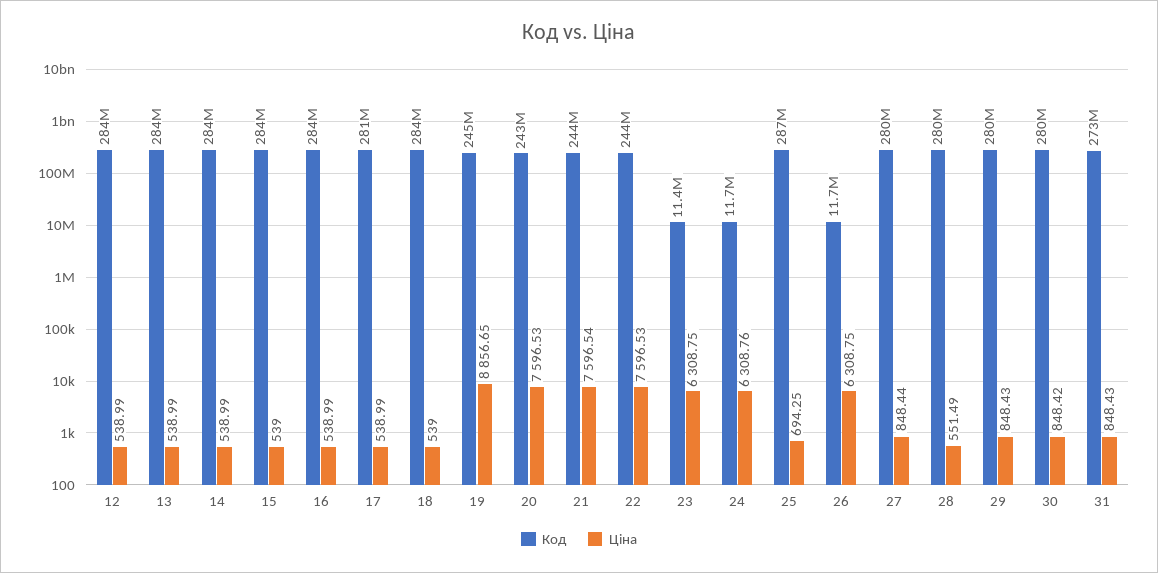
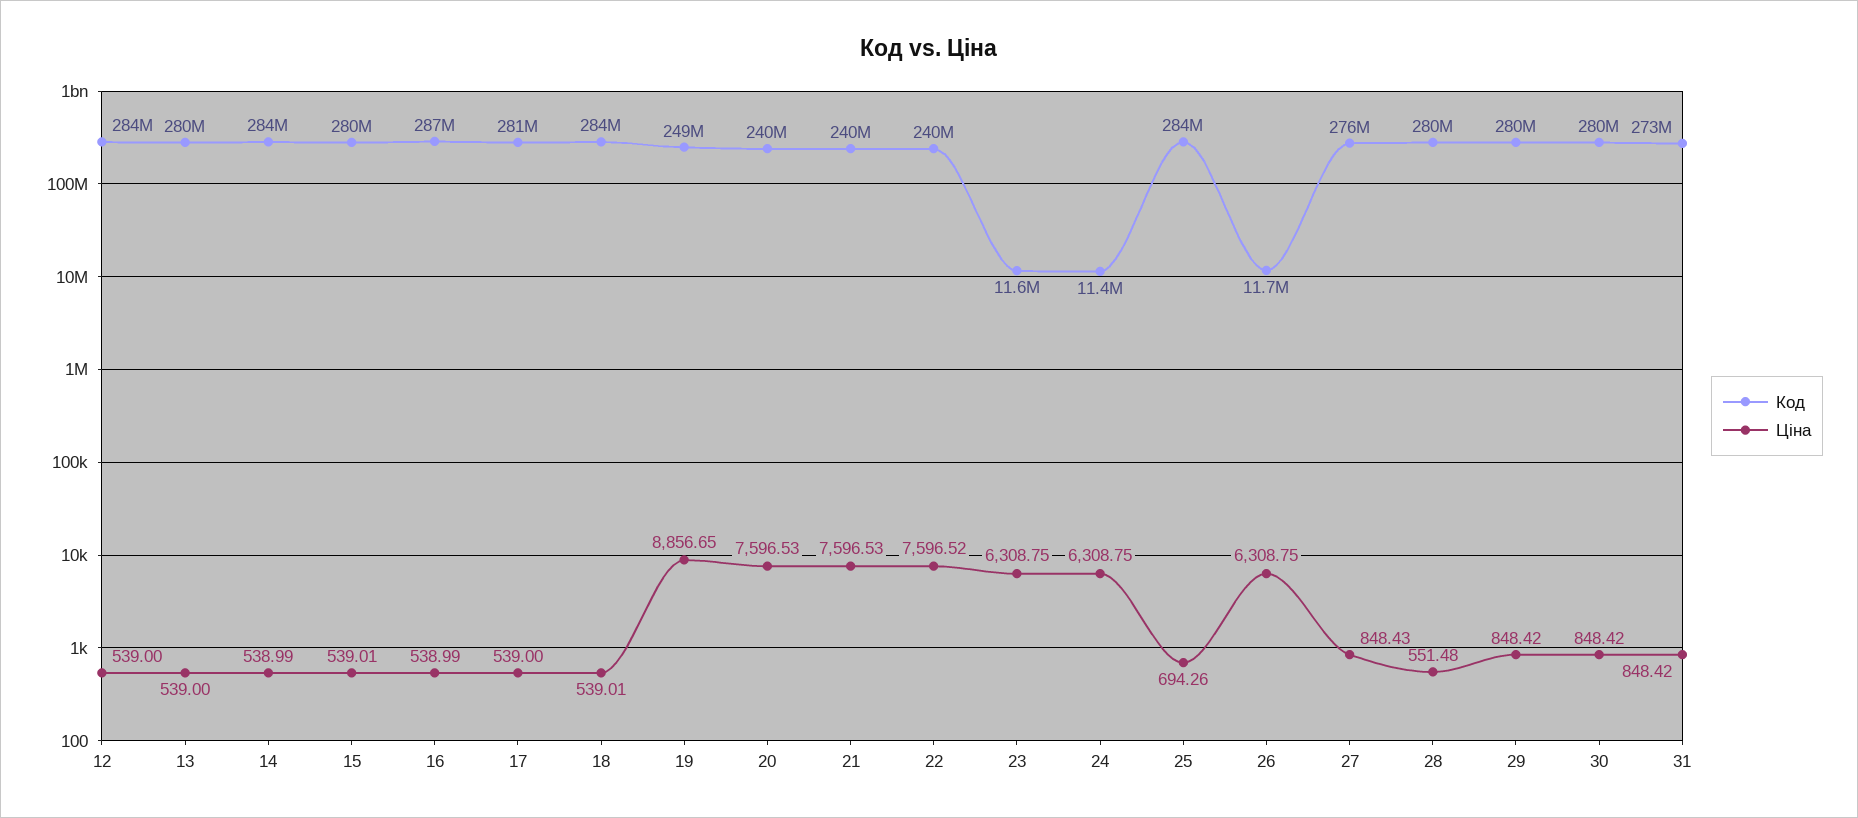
Ціна, 12: 538.99 -> 539
Код, 13: 284000000 -> 280000000
Ціна, 13: 538.99 -> 539
Код, 15: 284000000 -> 280000000
Ціна, 15: 539 -> 539.01
Код, 16: 284000000 -> 287000000
Ціна, 17: 538.99 -> 539
Ціна, 18: 539 -> 539.01
Код, 19: 245000000 -> 249000000
Код, 20: 243000000 -> 240000000
Код, 21: 244000000 -> 240000000
Ціна, 21: 7596.54 -> 7596.53
Код, 22: 244000000 -> 240000000
Ціна, 22: 7596.53 -> 7596.52
Код, 23: 11400000 -> 11600000
Код, 24: 11700000 -> 11400000
Ціна, 24: 6308.76 -> 6308.75
Код, 25: 287000000 -> 284000000
Ціна, 25: 694.25 -> 694.26
Код, 27: 280000000 -> 276000000
Ціна, 27: 848.44 -> 848.43
Ціна, 28: 551.49 -> 551.48
Ціна, 29: 848.43 -> 848.42
Ціна, 31: 848.43 -> 848.42

